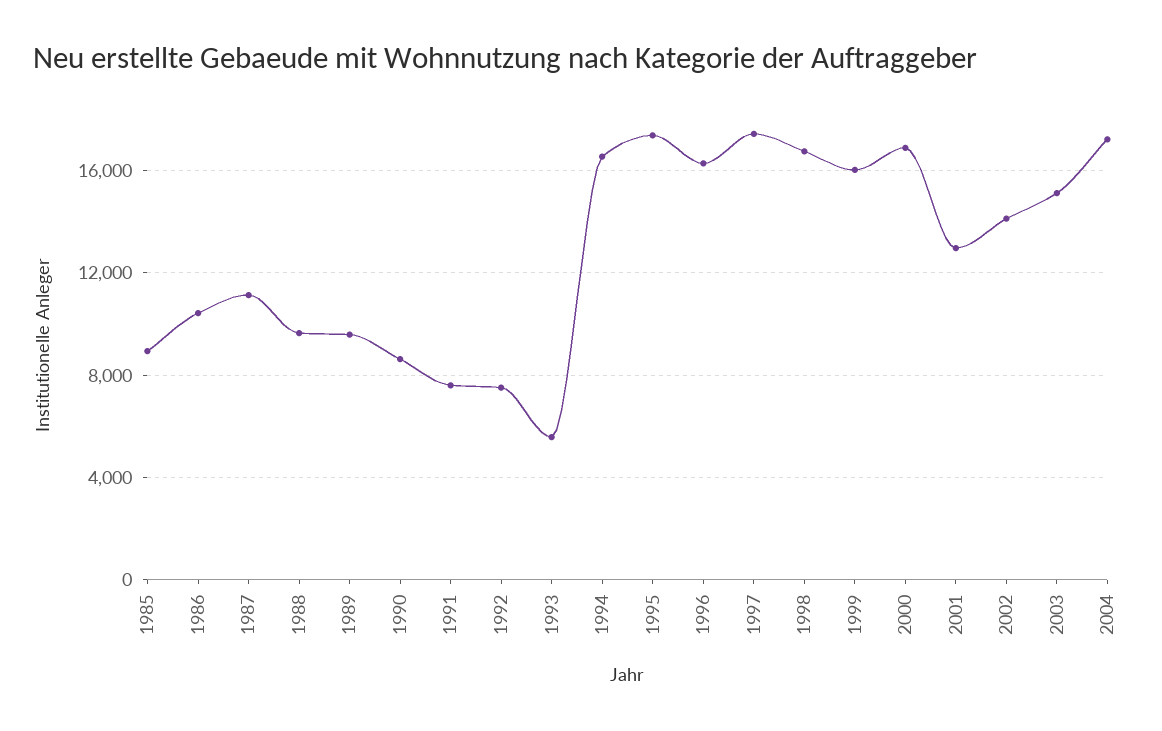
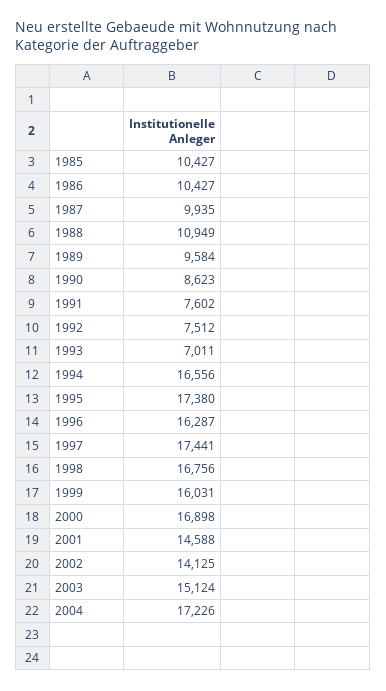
1985: 9000 -> 10427
1987: 11000 -> 9935
1988: 9500 -> 10949
1993: 5500 -> 7011
2001: 13000 -> 14588

